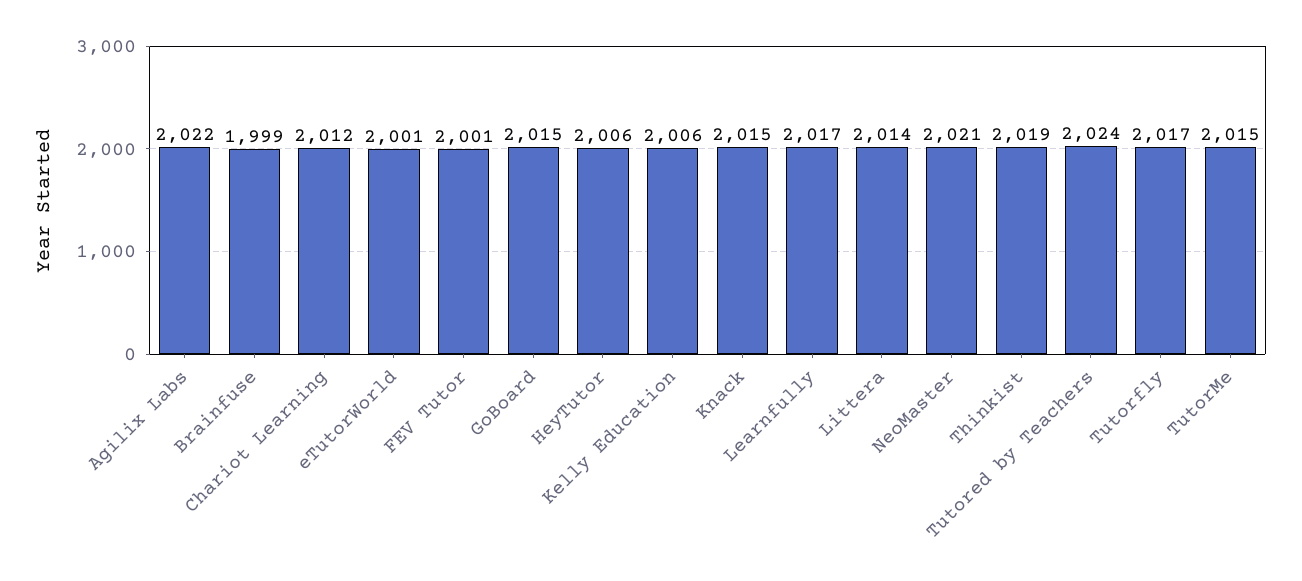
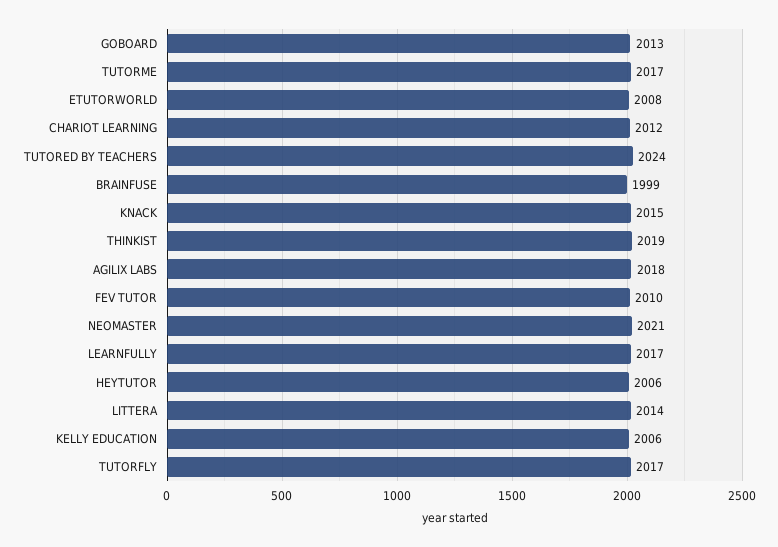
Agilix Labs: 2022 -> 2018
eTutorWorld: 2001 -> 2008
FEV Tutor: 2001 -> 2010
GoBoard: 2015 -> 2013
TutorMe: 2015 -> 2017

